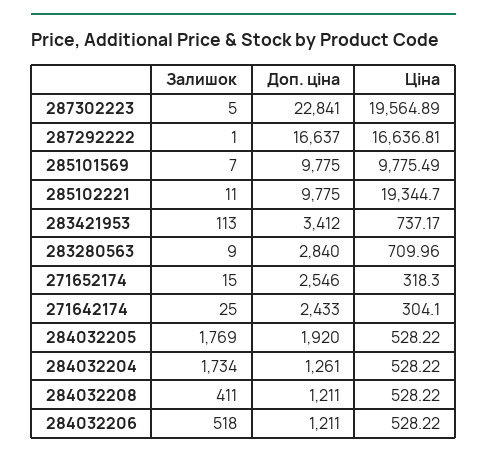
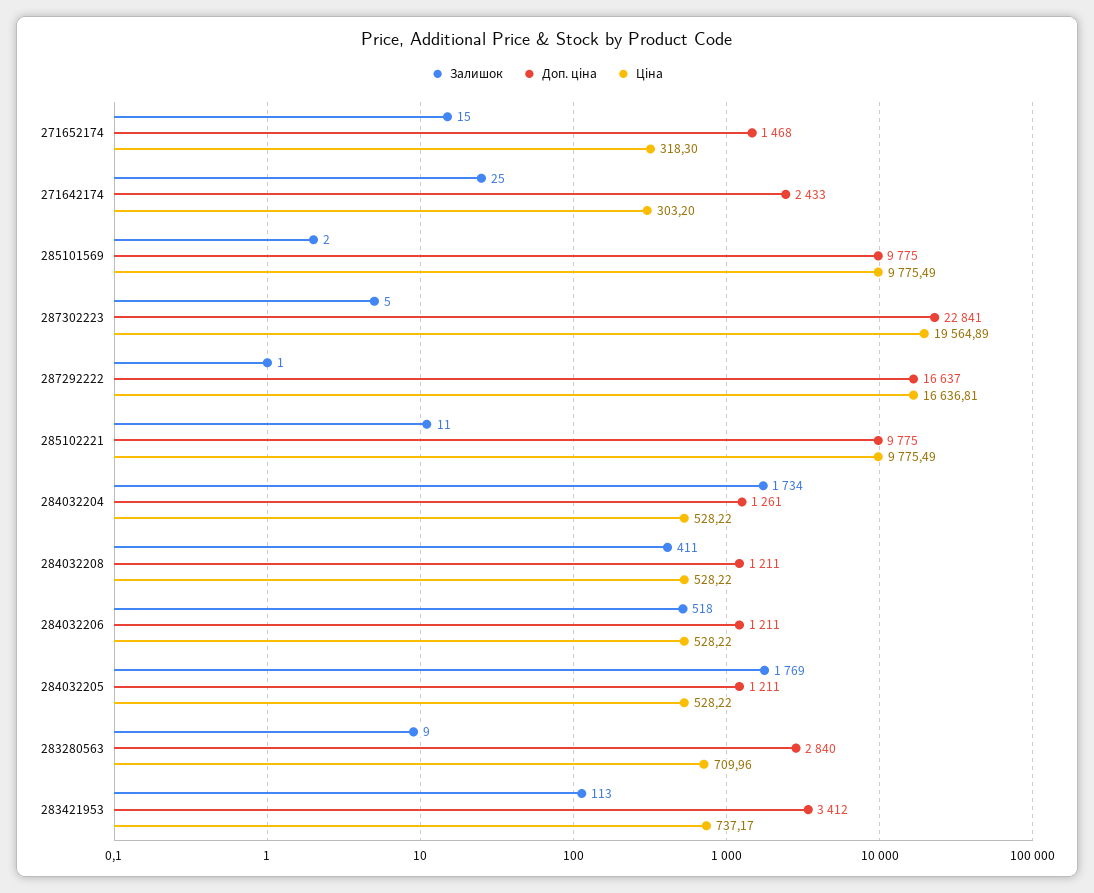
Залишок, 285101569: 7 -> 2
Ціна, 285102221: 19344.7 -> 9775.49
Доп. ціна, 271652174: 2546 -> 1468
Ціна, 271642174: 304.1 -> 303.2
Доп. ціна, 284032205: 1920 -> 1211

